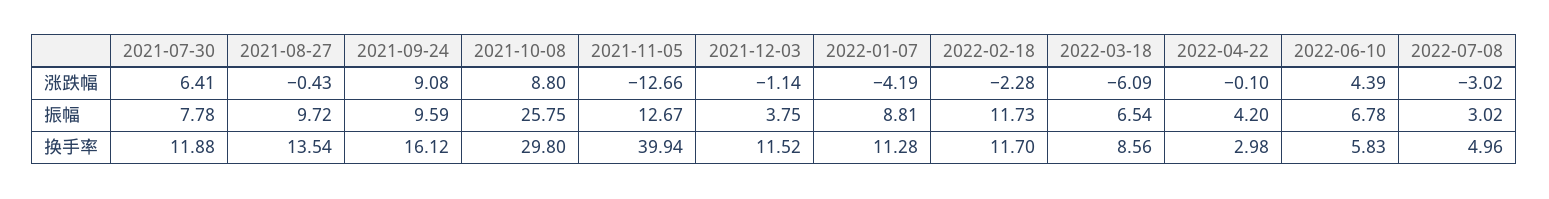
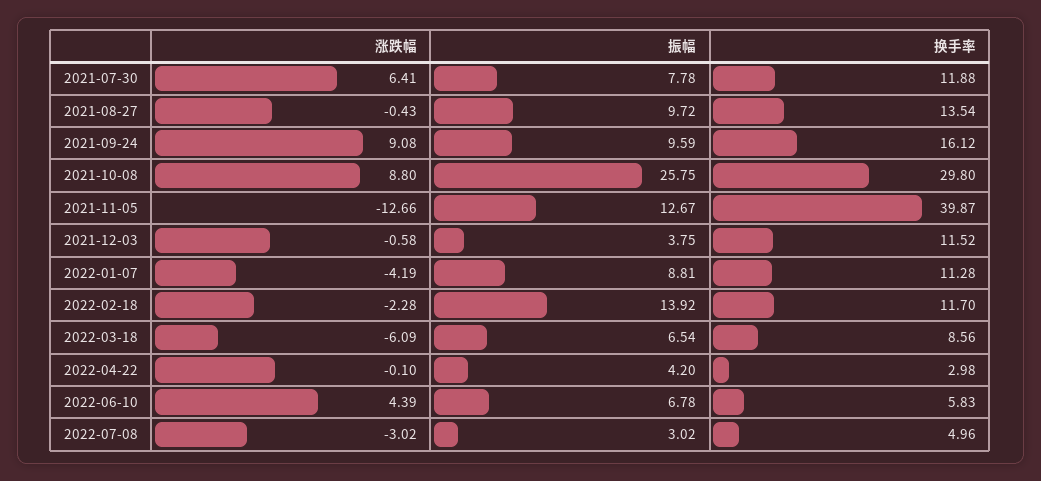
2021-12-03, 涨跌幅: -1.14 -> -0.58
2022-02-18, 振幅: 11.73 -> 13.92
2021-11-05, 换手率: 39.94 -> 39.87

